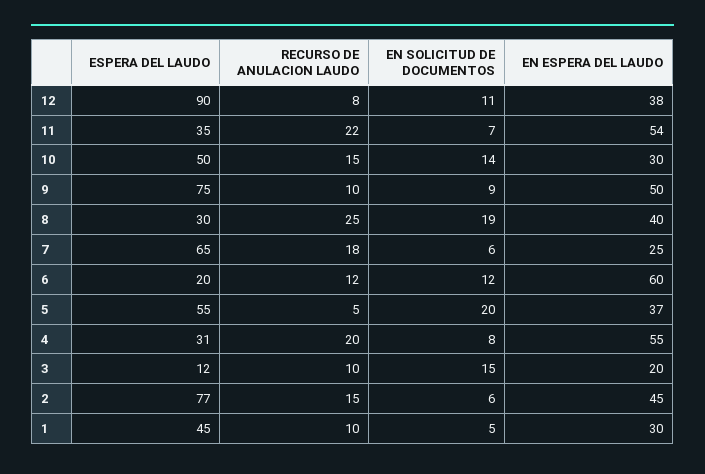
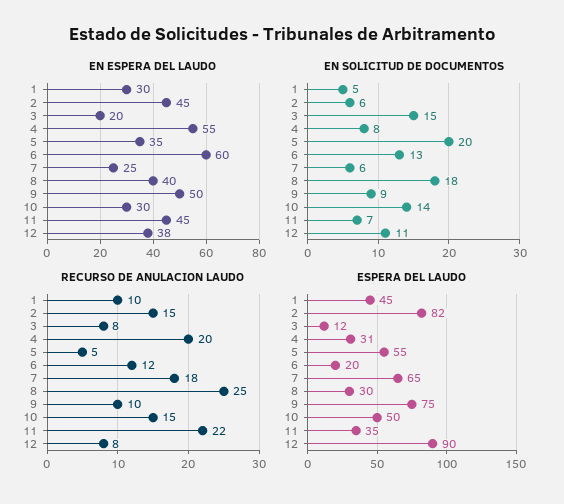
EN ESPERA DEL LAUDO, 11: 54 -> 45
EN SOLICITUD DE DOCUMENTOS, 8: 19 -> 18
EN SOLICITUD DE DOCUMENTOS, 6: 12 -> 13
EN ESPERA DEL LAUDO, 5: 37 -> 35
RECURSO DE ANULACION LAUDO, 3: 10 -> 8
ESPERA DEL LAUDO, 2: 77 -> 82

